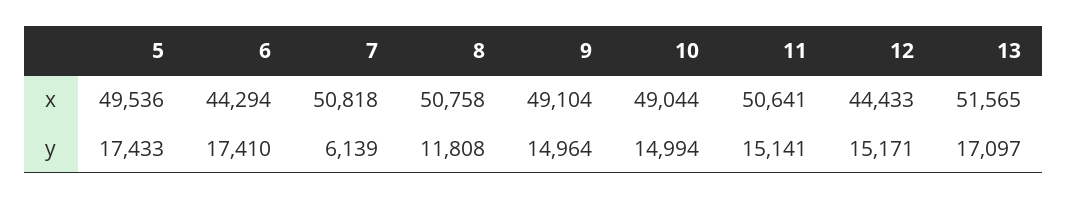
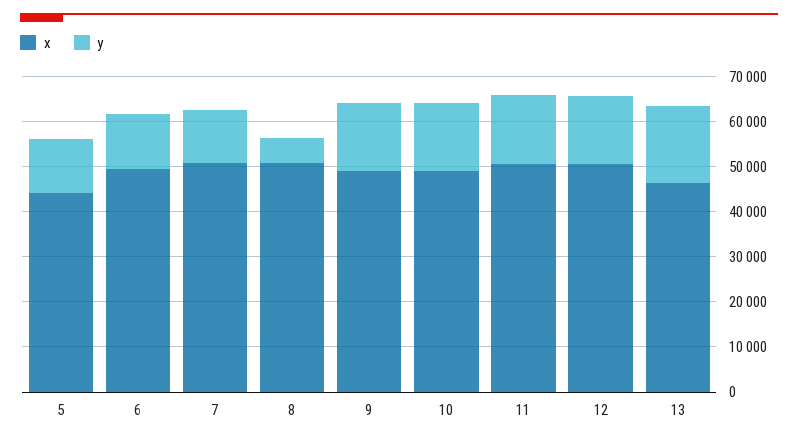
x, 5: 49536 -> 44000
x, 6: 44294 -> 50000
x, 12: 44433 -> 50000
x, 13: 51565 -> 46000
y, 5: 17433 -> 12000
y, 6: 17410 -> 12000
y, 7: 6139 -> 12000
y, 8: 11808 -> 6000

